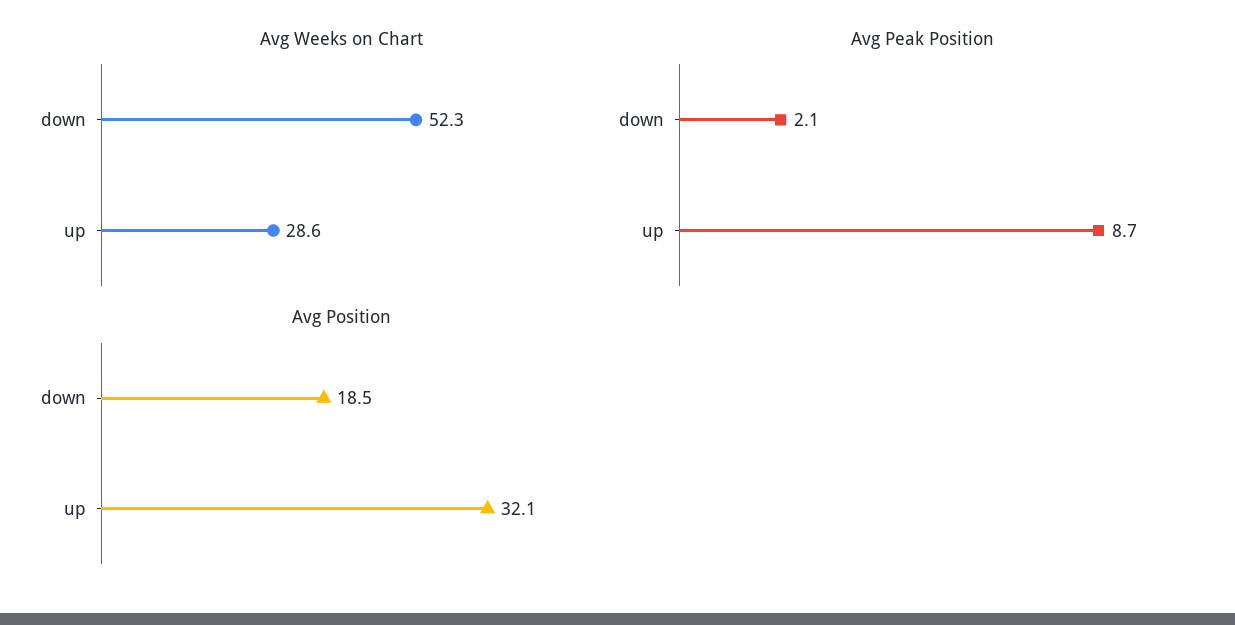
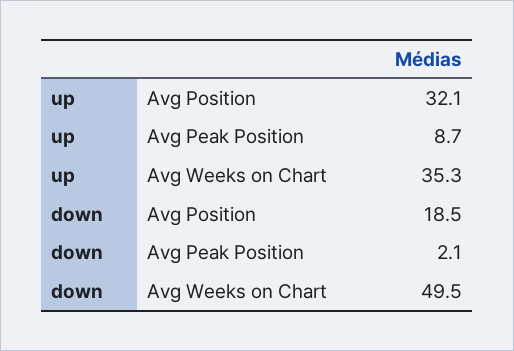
Avg Weeks on Chart, down: 52.3 -> 49.5
Avg Weeks on Chart, up: 28.6 -> 35.3

